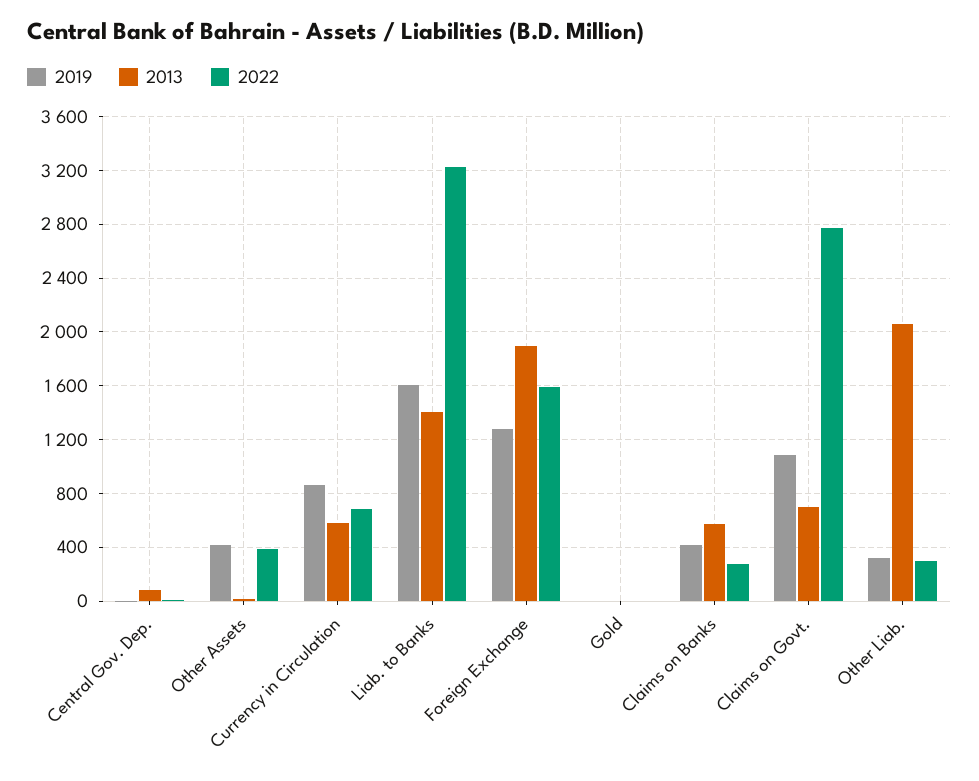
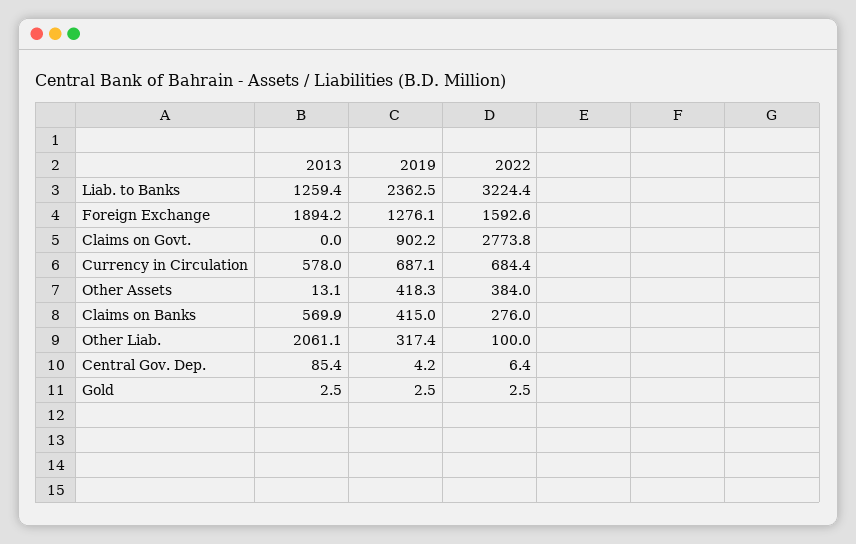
2019, Currency in Circulation: 850 -> 687.1
2019, Liab. to Banks: 1600 -> 2362.5
2013, Liab. to Banks: 1400 -> 1259.4
2019, Claims on Govt.: 1100 -> 902.2
2013, Claims on Govt.: 700 -> 0
2022, Other Liab.: 300 -> 100

